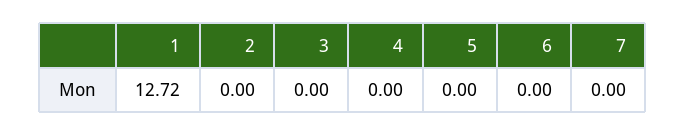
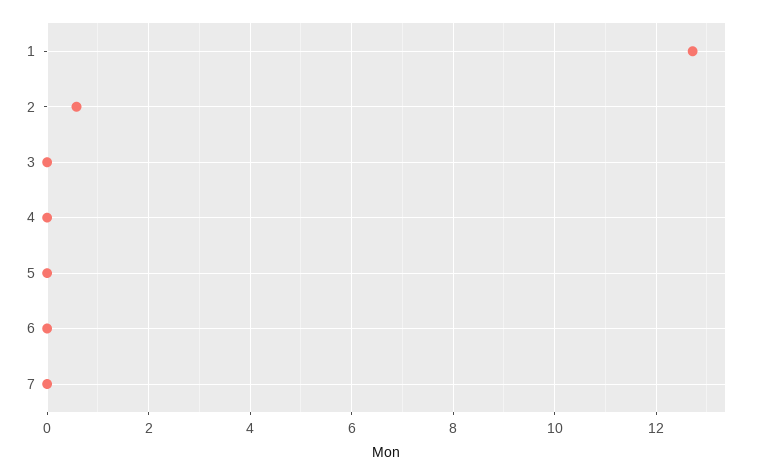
2: 0 -> 0.6

